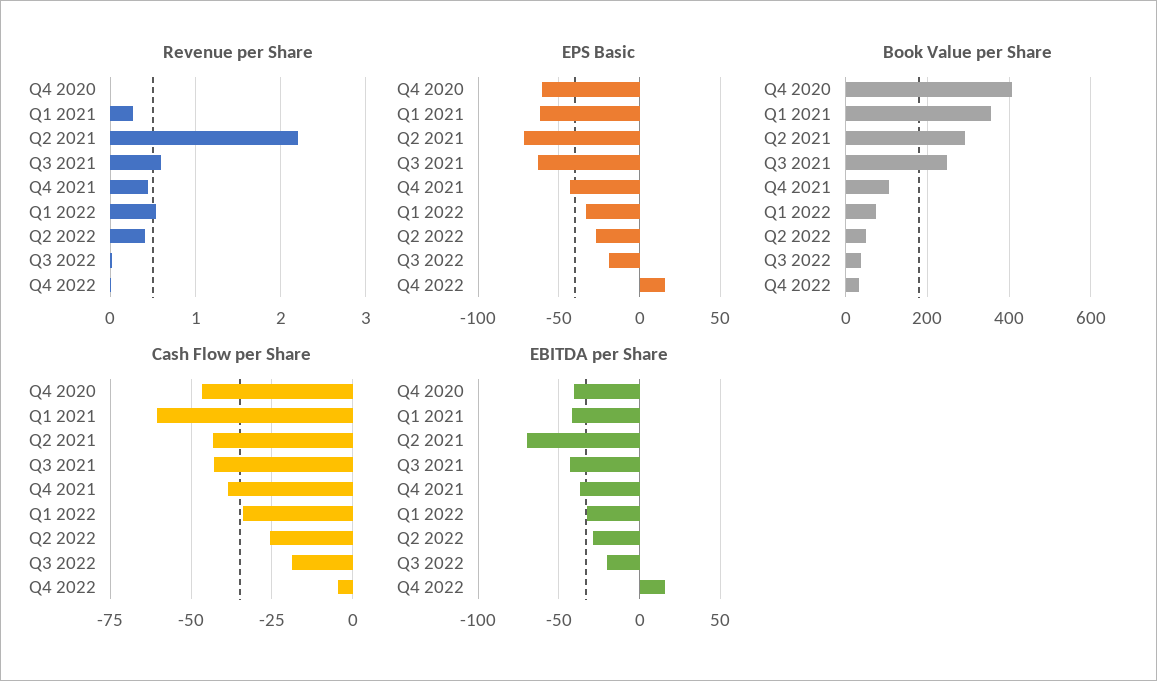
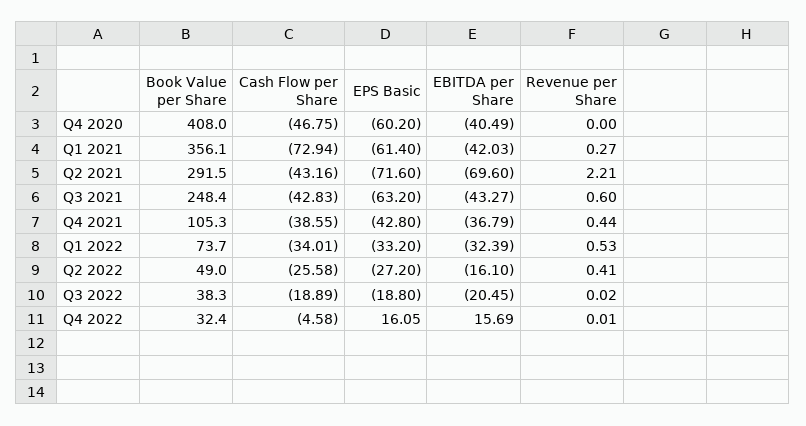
Cash Flow per Share, Q1 2021: -60 -> -72.94
EBITDA per Share, Q2 2022: -30 -> -16.1

